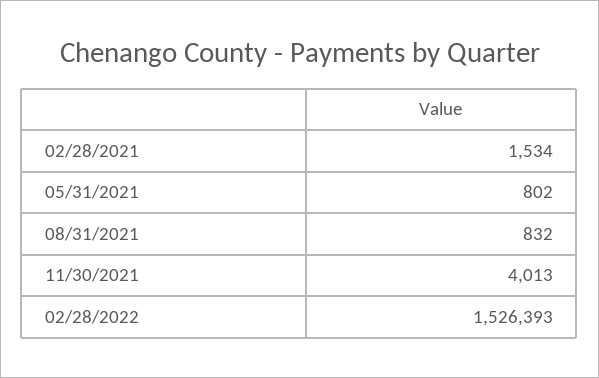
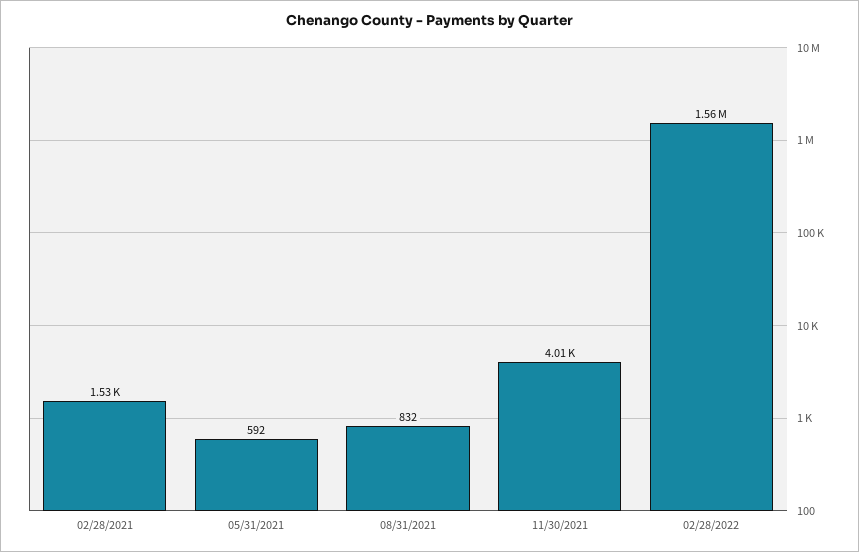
05/31/2021: 802 -> 592
02/28/2022: 1526393 -> 1560000

